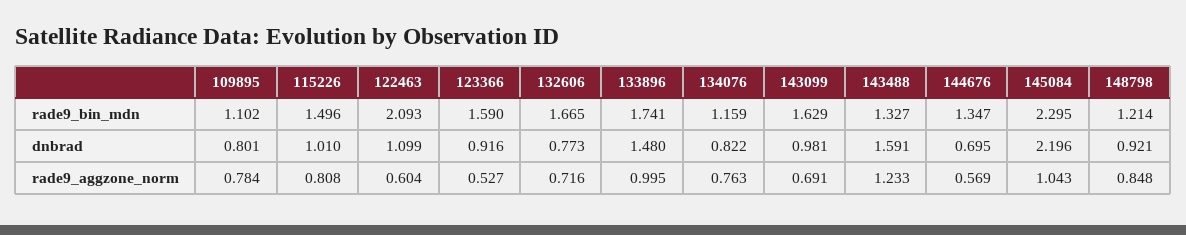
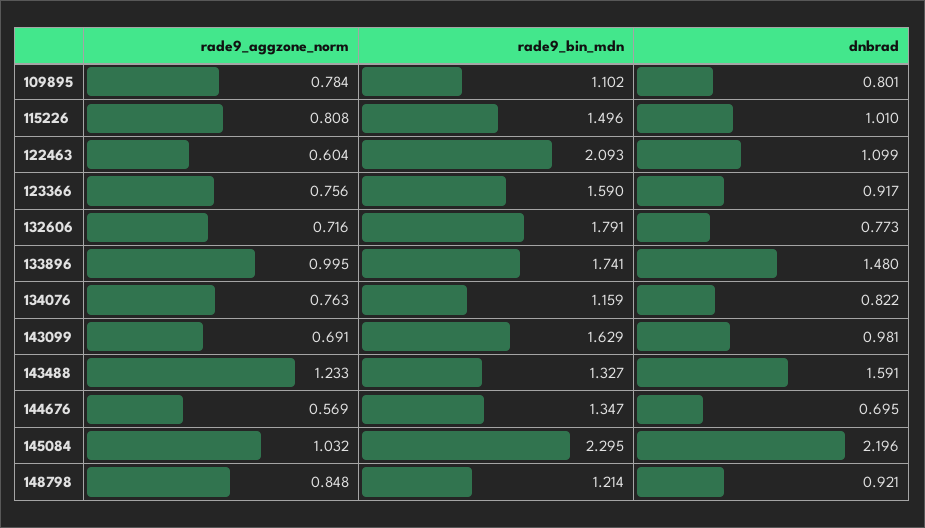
132606, rade9_bin_mdn: 1.665 -> 1.791
123366, dnbrad: 0.916 -> 0.917
123366, rade9_aggzone_norm: 0.527 -> 0.756
145084, rade9_aggzone_norm: 1.043 -> 1.032

